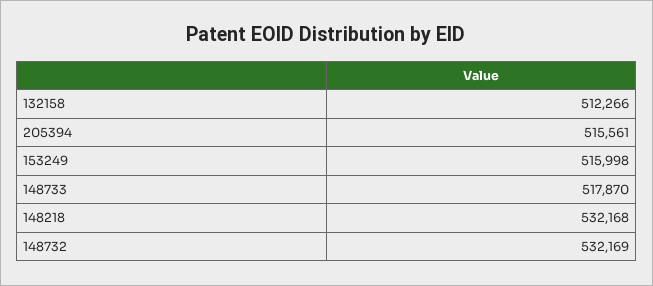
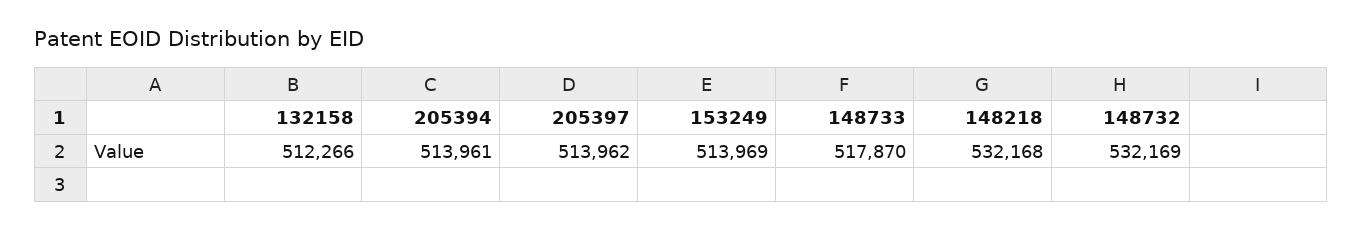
205394: 515561 -> 513961
153249: 515998 -> 513969
205397: none -> 513962

